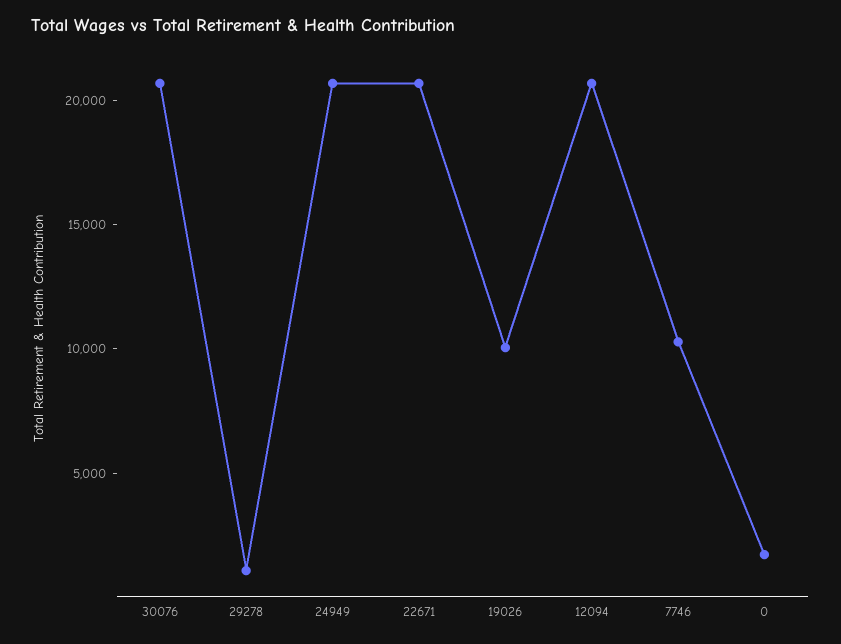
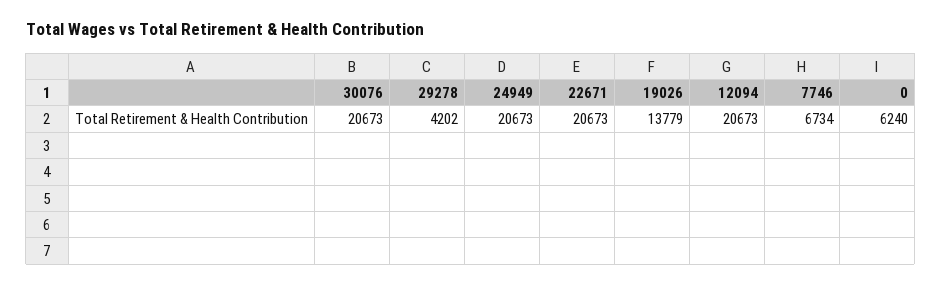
29278: 1000 -> 4202
19026: 10000 -> 13779
7746: 10000 -> 6734
0: 2000 -> 6240

